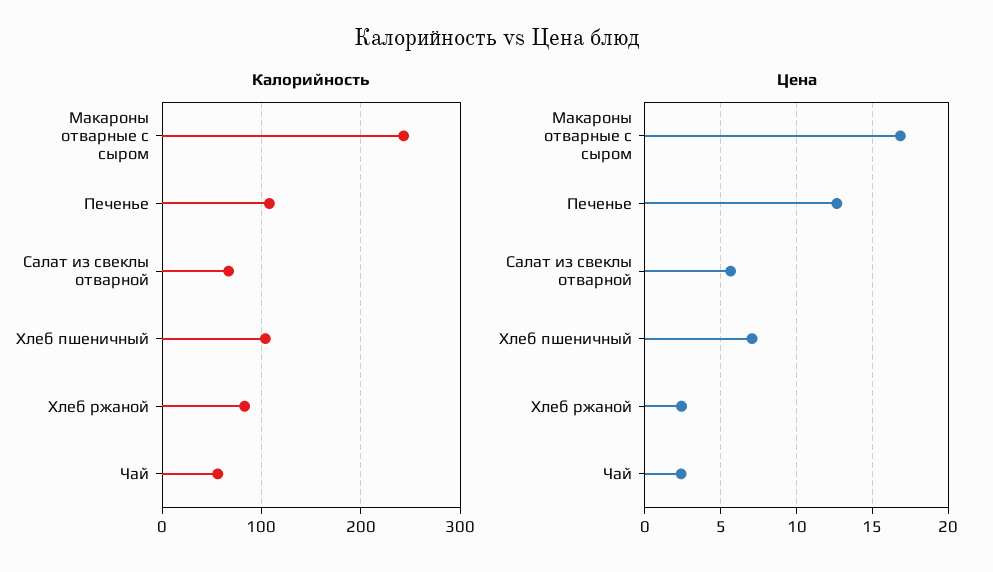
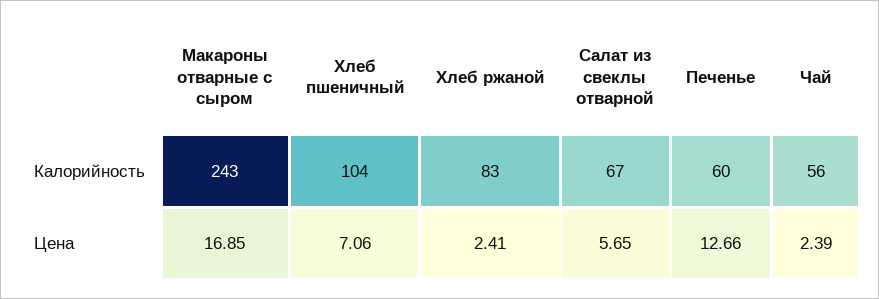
Калорийность, Печенье: 110 -> 60

